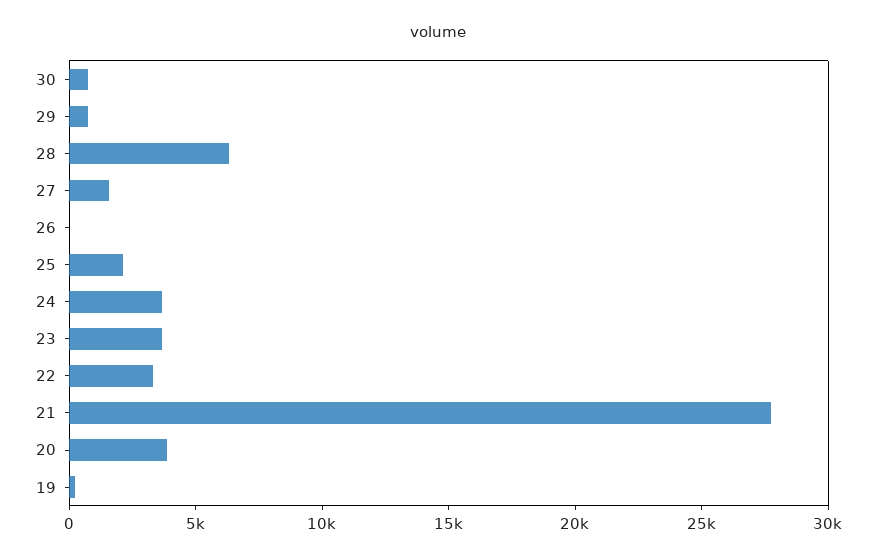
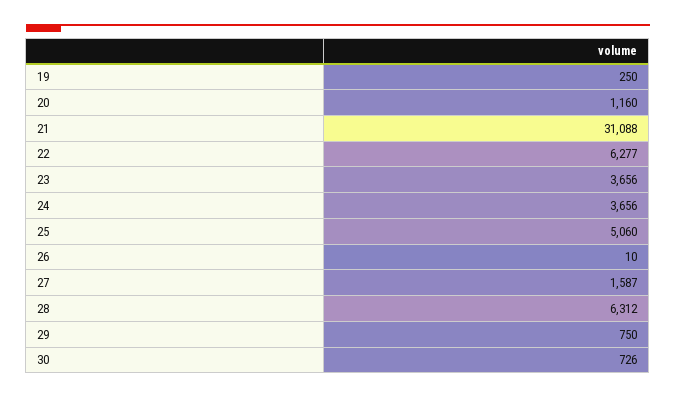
25: 2000 -> 5060
22: 3000 -> 6277
21: 28000 -> 31088
20: 4000 -> 1160

